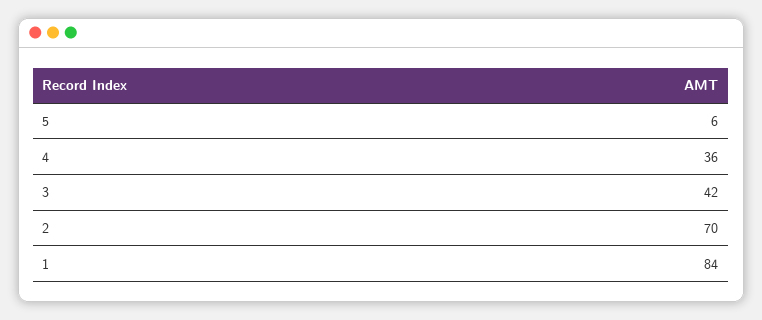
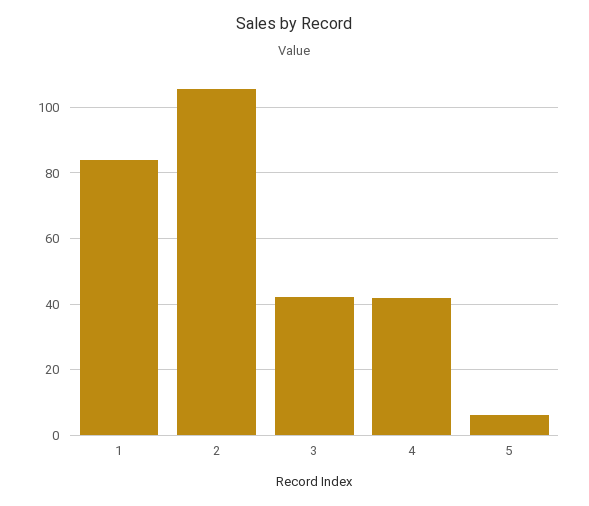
4: 36 -> 42
2: 70 -> 106

